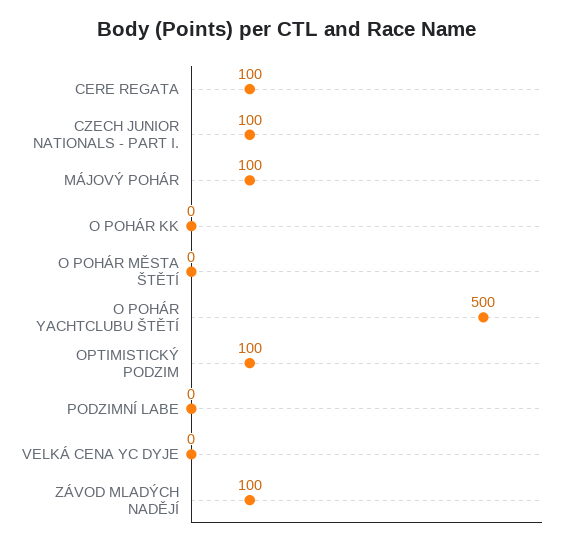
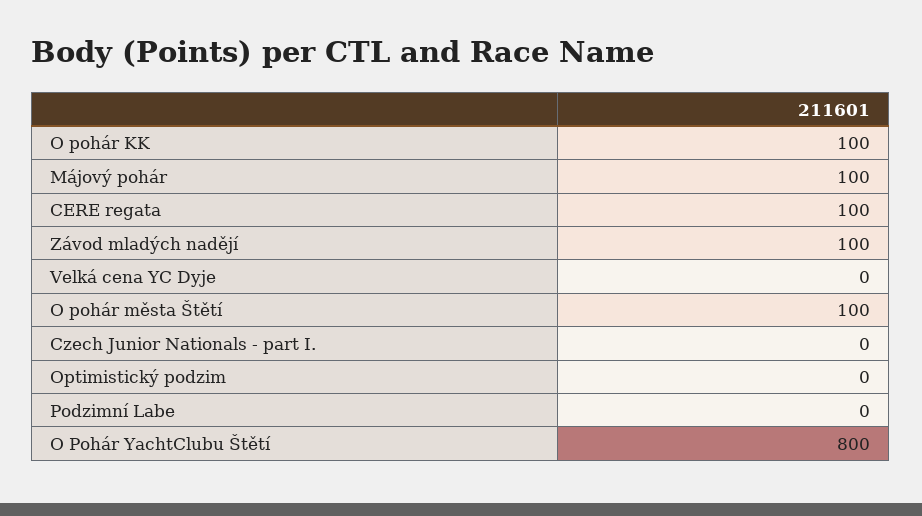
CZECH JUNIOR NATIONALS - PART I.: 100 -> 0
O POHÁR KK: 0 -> 100
O POHÁR MĚSTA ŠTĚTÍ: 0 -> 100
O POHÁR YACHTCLUBU ŠTĚTÍ: 500 -> 800
OPTIMISTICKÝ PODZIM: 100 -> 0

